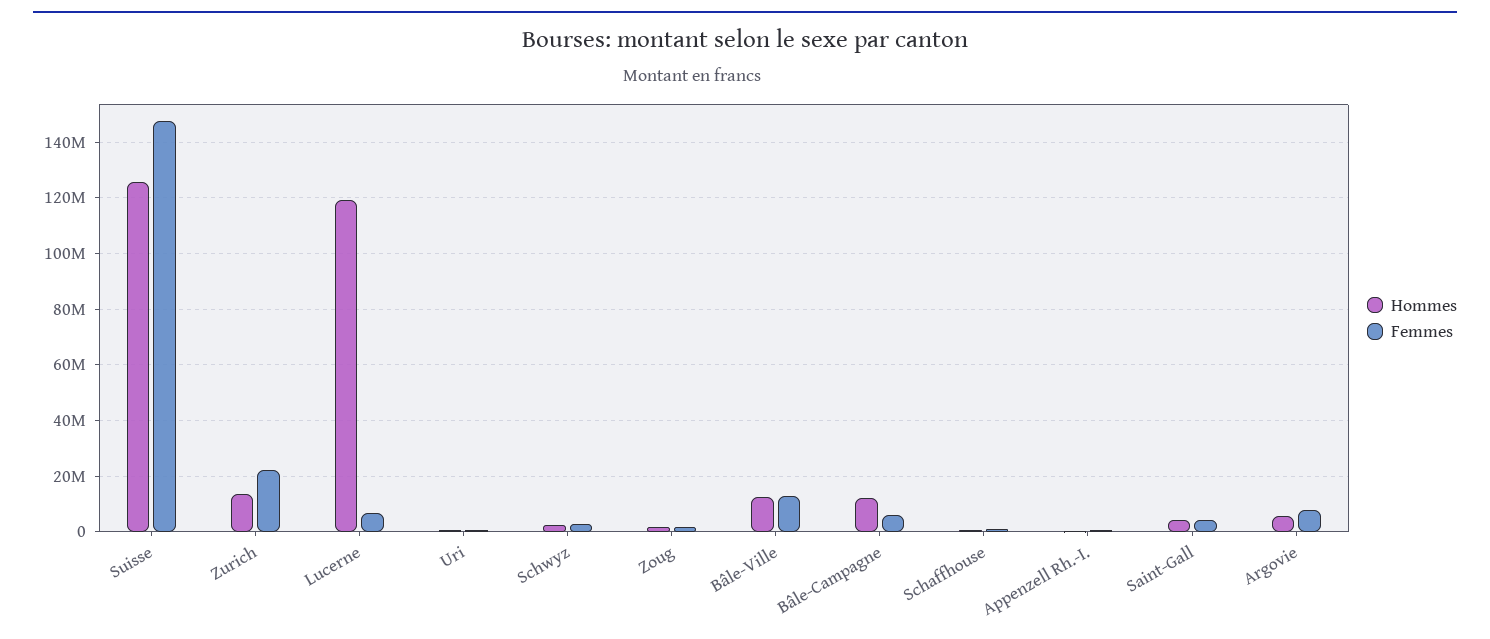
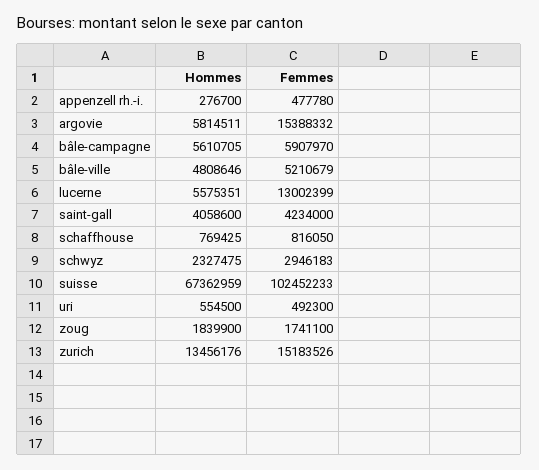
Hommes, Suisse: 125000000 -> 67362959
Femmes, Suisse: 147500000 -> 102452233
Femmes, Zurich: 22500000 -> 15183526
Hommes, Lucerne: 120000000 -> 5575351
Femmes, Lucerne: 7500000 -> 13002399
Hommes, Bâle-Ville: 12500000 -> 4808646
Femmes, Bâle-Ville: 12500000 -> 5210679
Hommes, Bâle-Campagne: 12500000 -> 5610705
Femmes, Argovie: 7500000 -> 15388332

